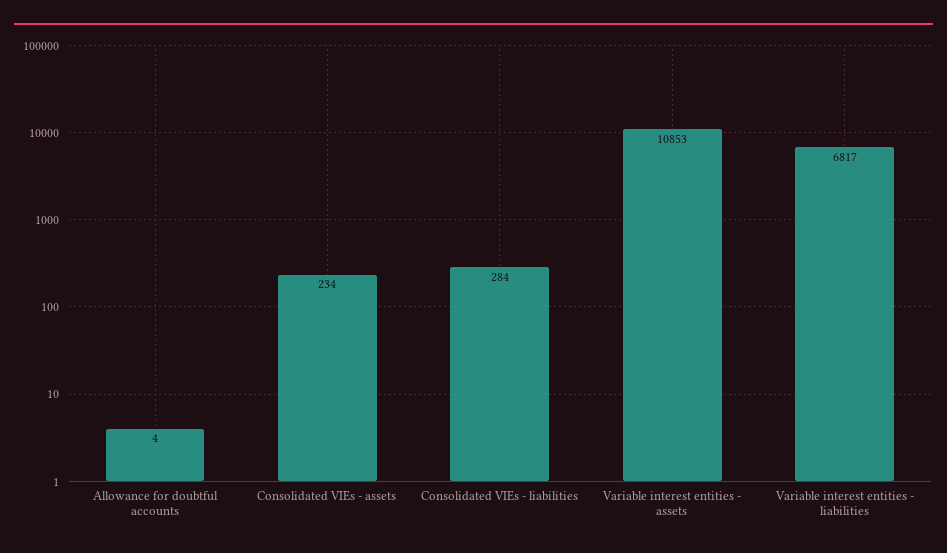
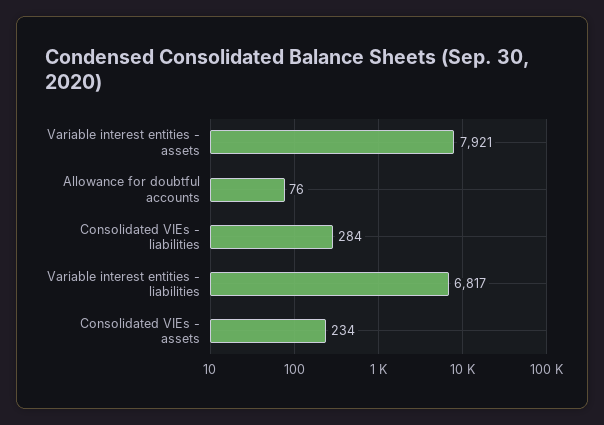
Allowance for doubtful accounts: 4 -> 76
Variable interest entities - assets: 10853 -> 7921

